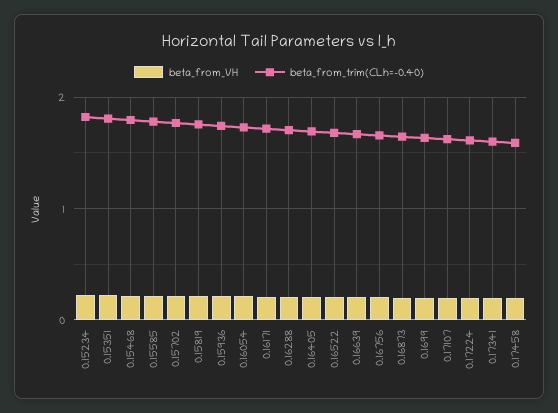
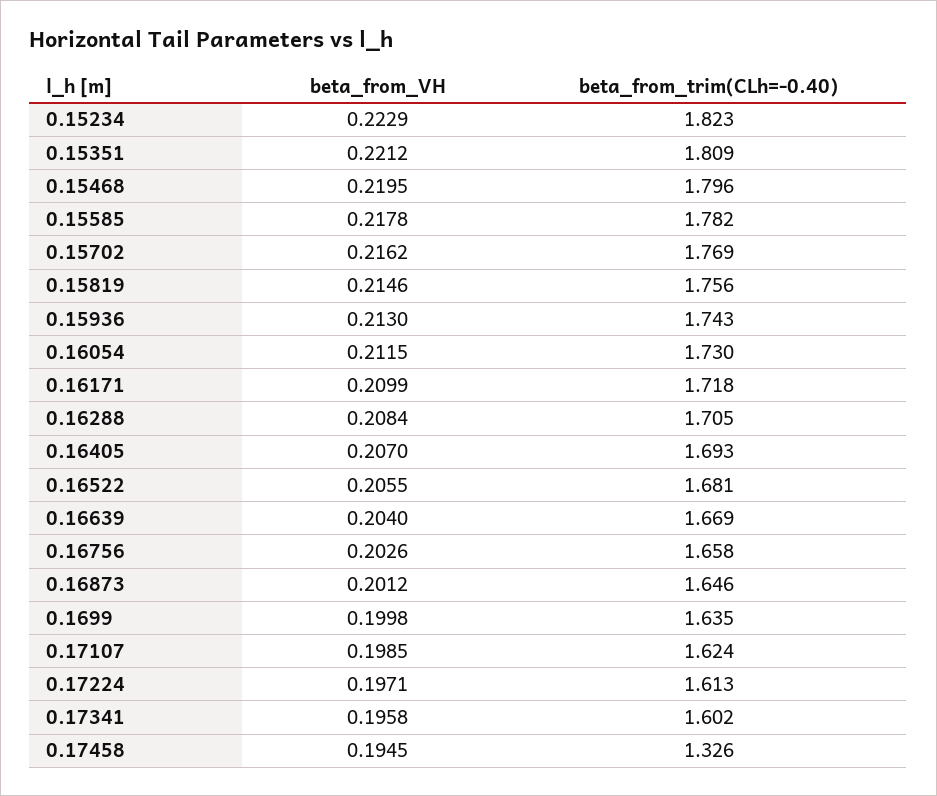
beta_from_trim(CLh=-0.40), 0.17458: 1.6 -> 1.326

